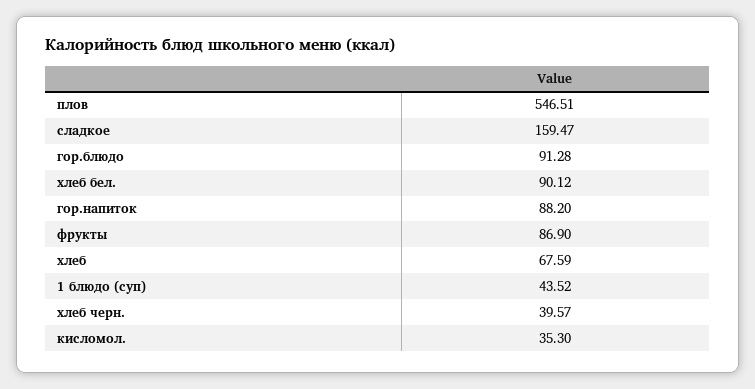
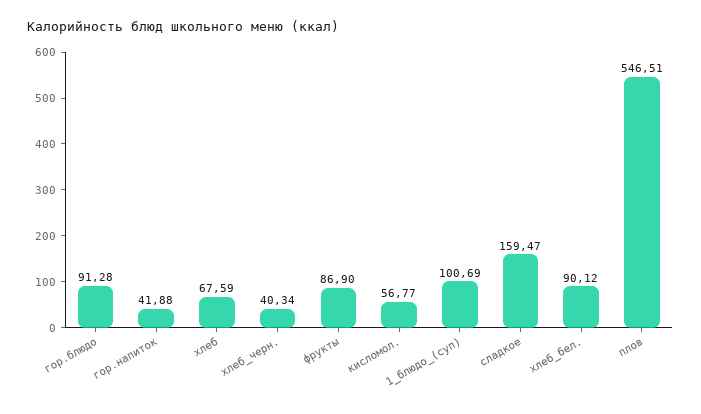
гор.напиток: 88.2 -> 41.88
1 блюдо (суп): 43.52 -> 100.69
хлеб черн.: 39.57 -> 40.34
кисломол.: 35.3 -> 56.77

